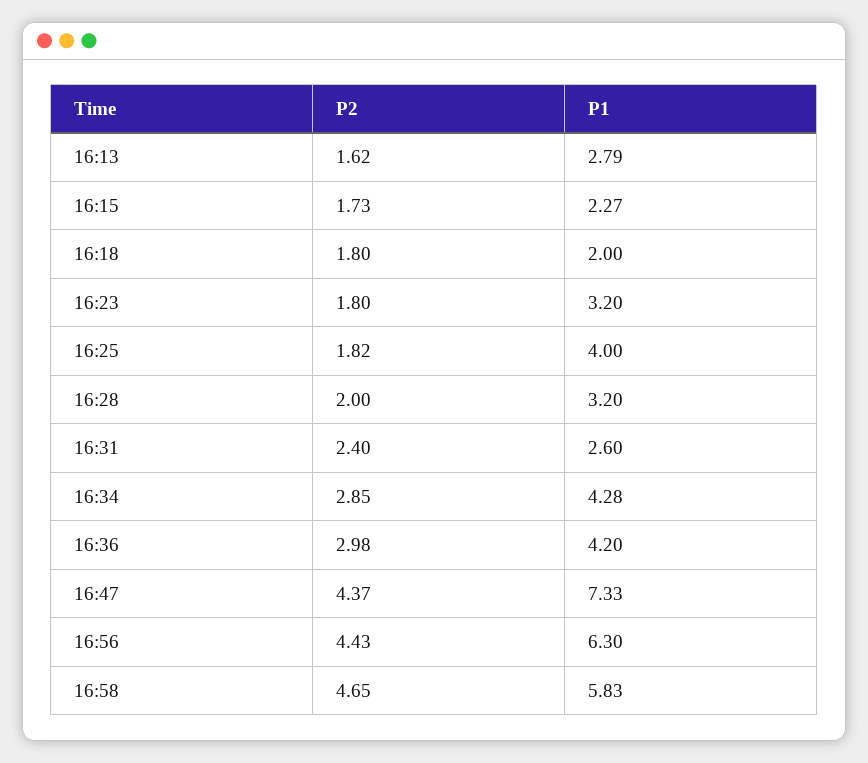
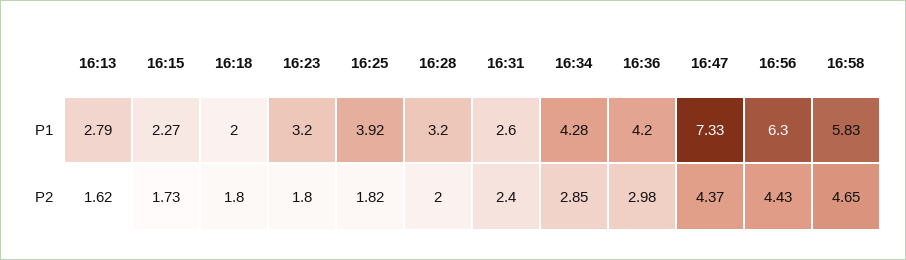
P1, 16:25: 4 -> 3.92

